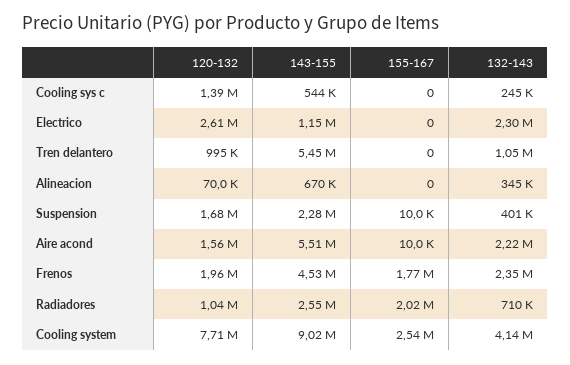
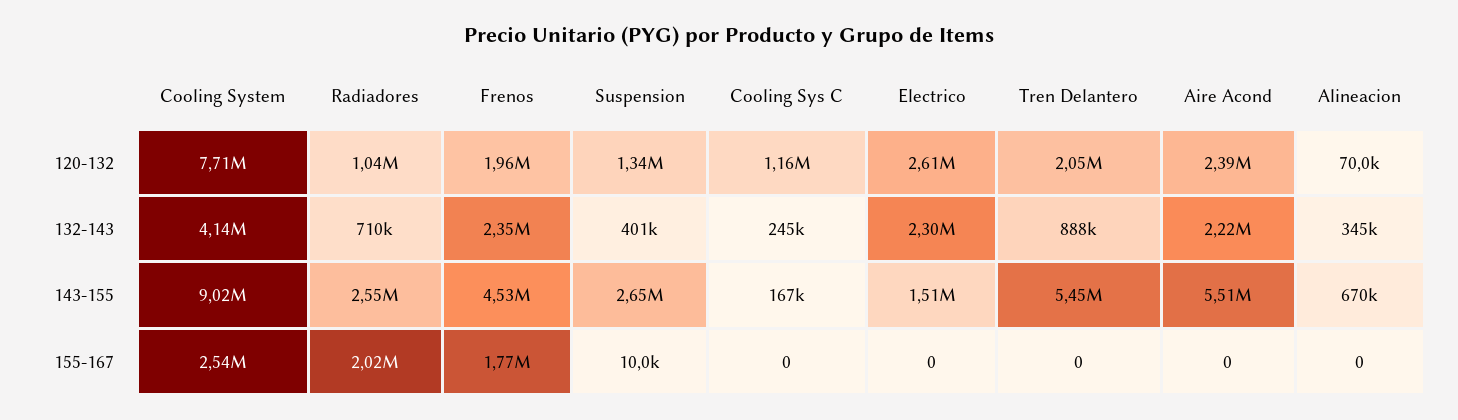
120-132, Cooling sys c: 1390000 -> 1160000
143-155, Cooling sys c: 544000 -> 167000
143-155, Electrico: 1150000 -> 1510000
120-132, Tren delantero: 995000 -> 2050000
132-143, Tren delantero: 1050000 -> 888000
120-132, Suspension: 1680000 -> 1340000
143-155, Suspension: 2280000 -> 2650000
120-132, Aire acond: 1560000 -> 2390000
155-167, Aire acond: 10000 -> 0

